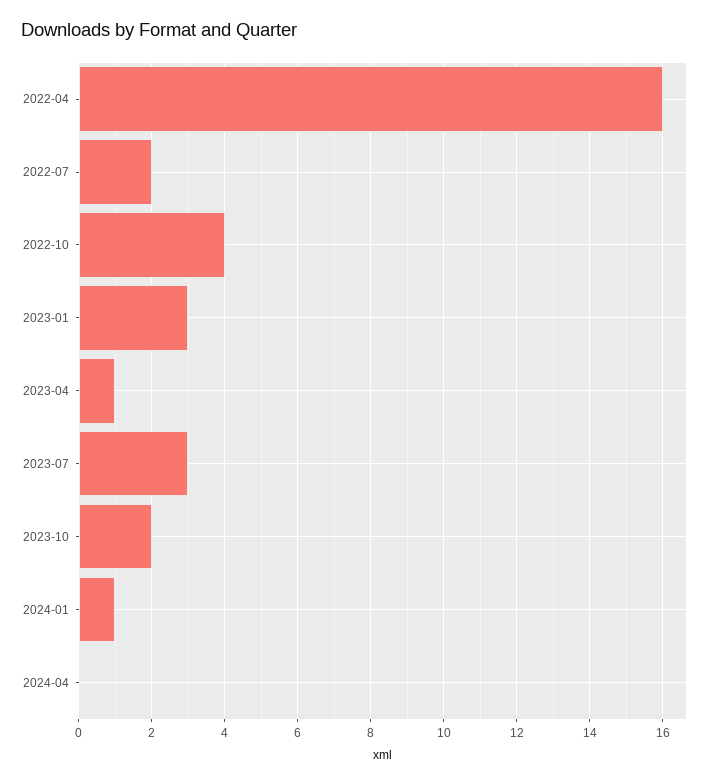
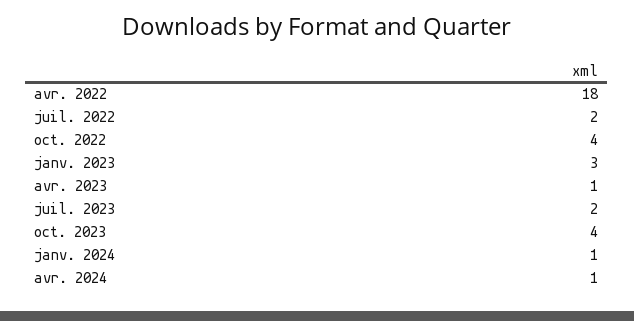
2022-04: 16 -> 18
2023-07: 3 -> 2
2023-10: 2 -> 4
2024-04: 0 -> 1

